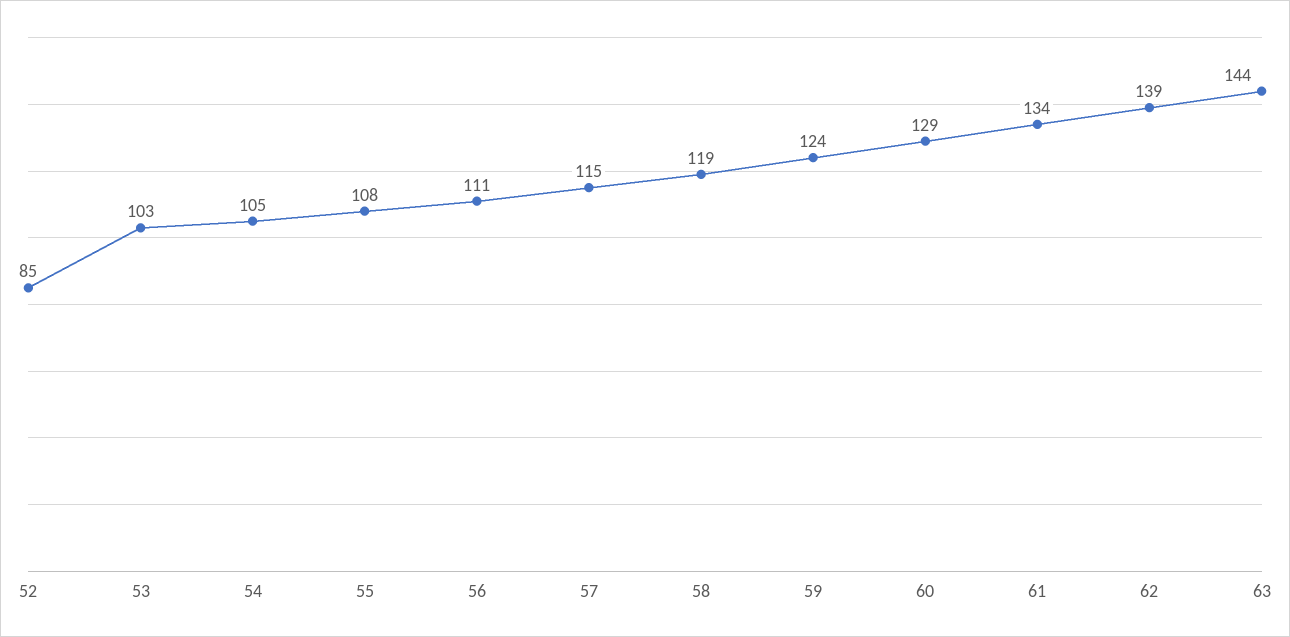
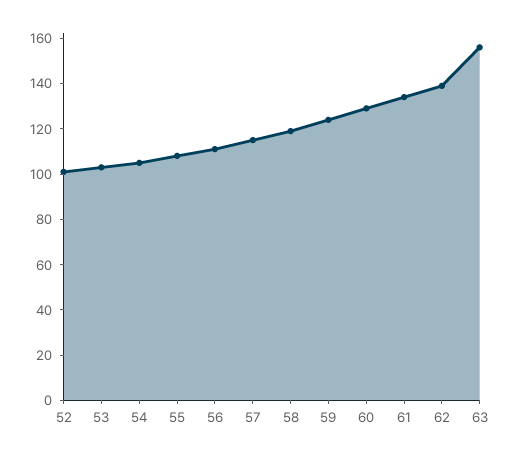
52: 85 -> 100
63: 144 -> 155

